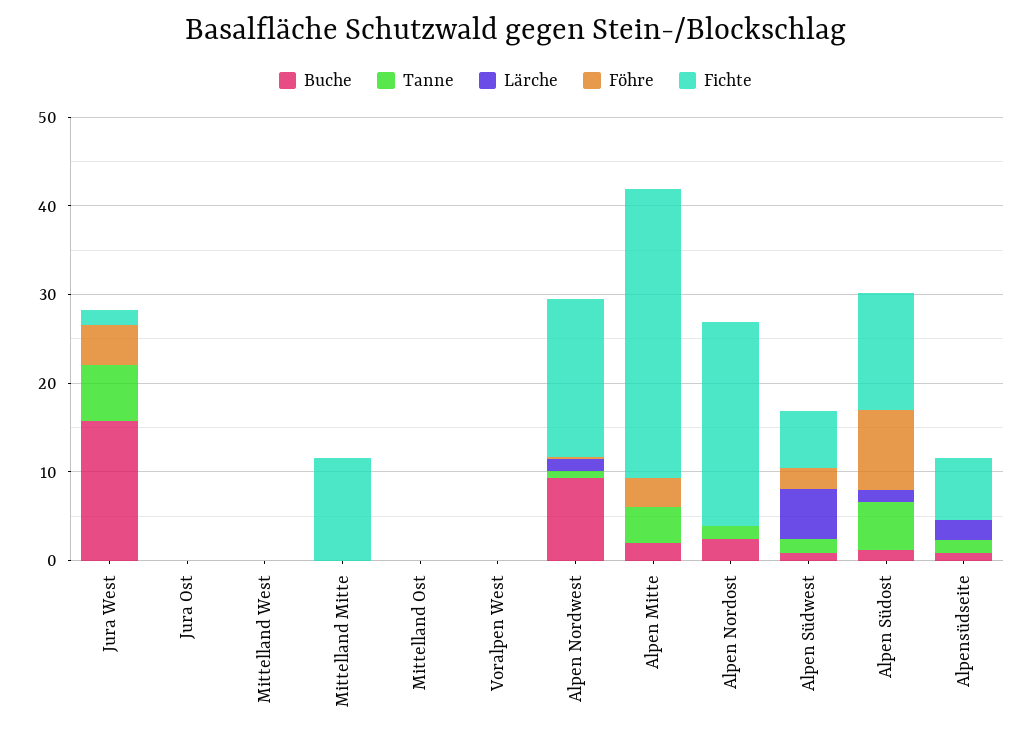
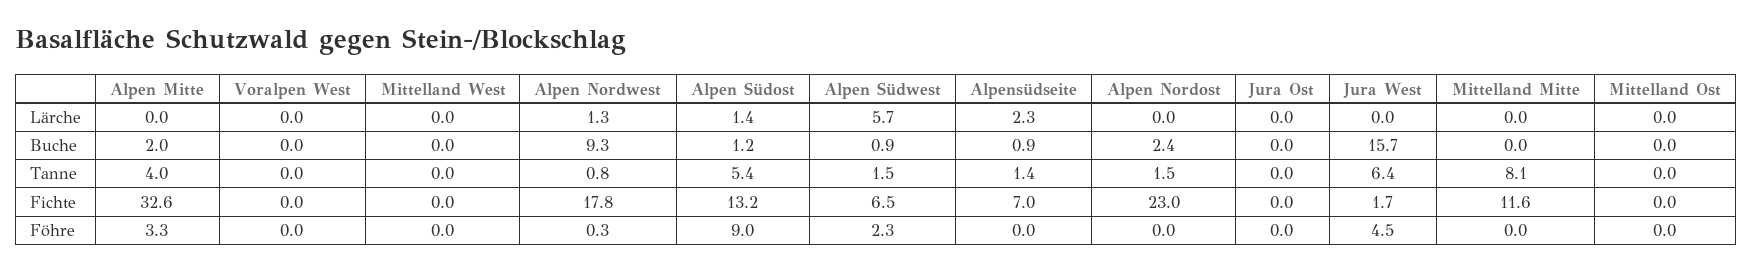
Tanne, Mittelland Mitte: 0 -> 8.1

